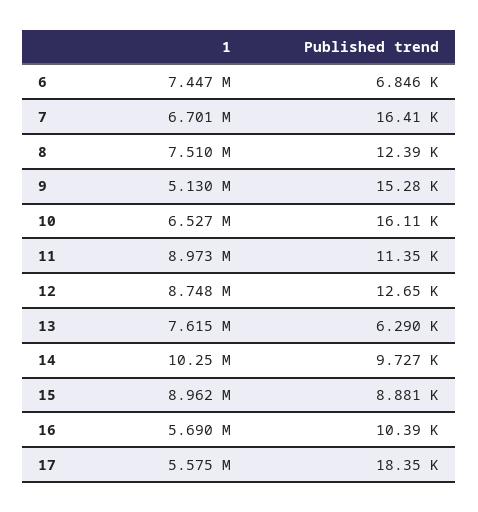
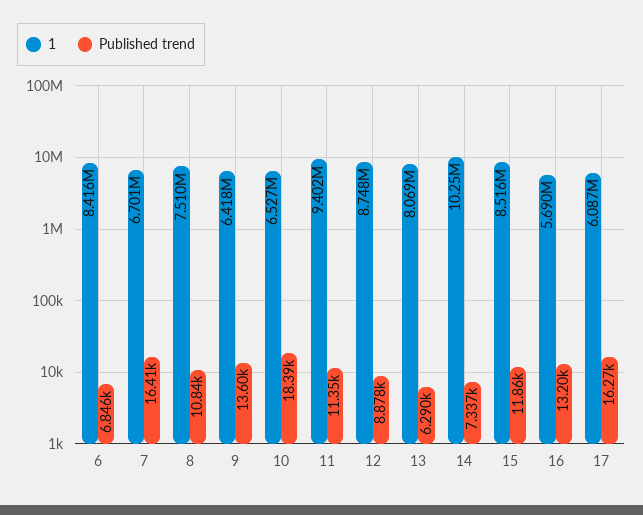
1, 6: 7447000 -> 8416000
Published trend, 8: 12390 -> 10840
1, 9: 5130000 -> 6418000
Published trend, 9: 15280 -> 13600
Published trend, 10: 16110 -> 18390
1, 11: 8973000 -> 9402000
Published trend, 12: 12650 -> 8878
1, 13: 7615000 -> 8069000
Published trend, 14: 9727 -> 7337
1, 15: 8962000 -> 8516000
Published trend, 15: 8881 -> 11860
Published trend, 16: 10390 -> 13200
1, 17: 5575000 -> 6087000
Published trend, 17: 18350 -> 16270

